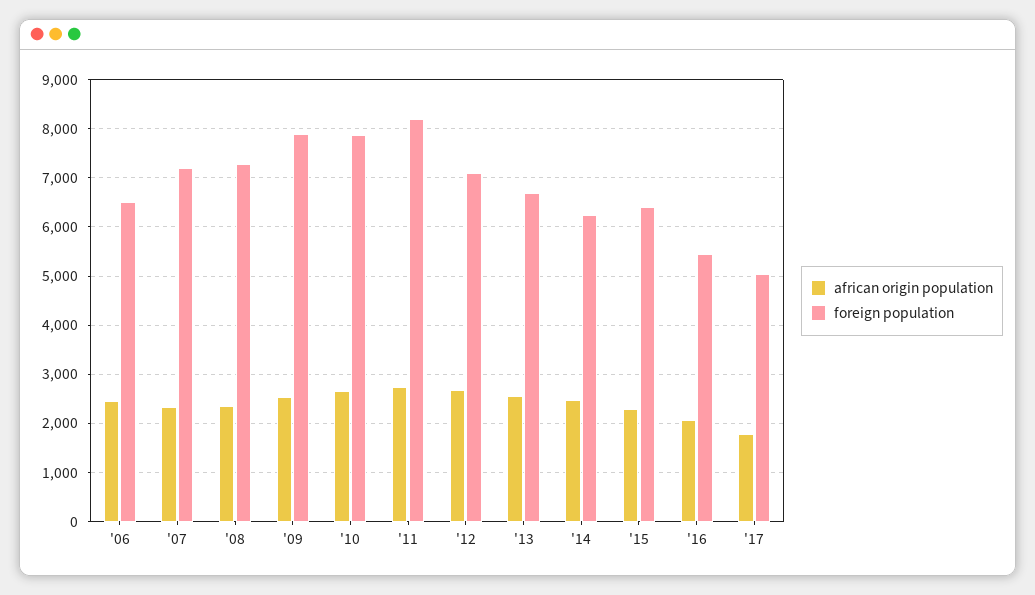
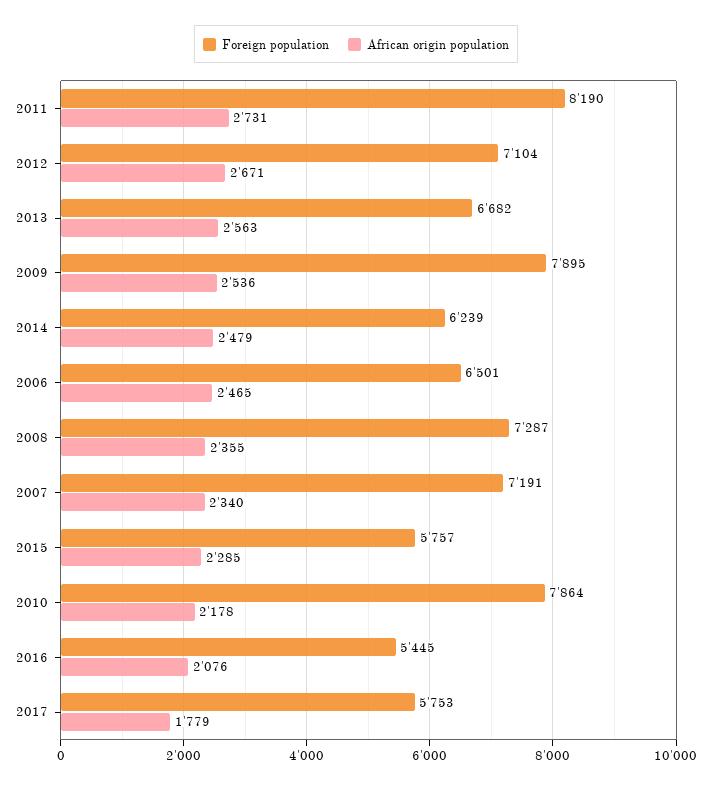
african origin population, '10: 2600 -> 2178
foreign population, '15: 6400 -> 5757
foreign population, '17: 5000 -> 5753

